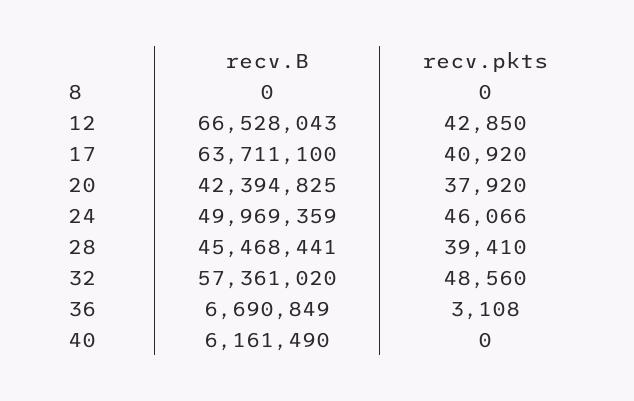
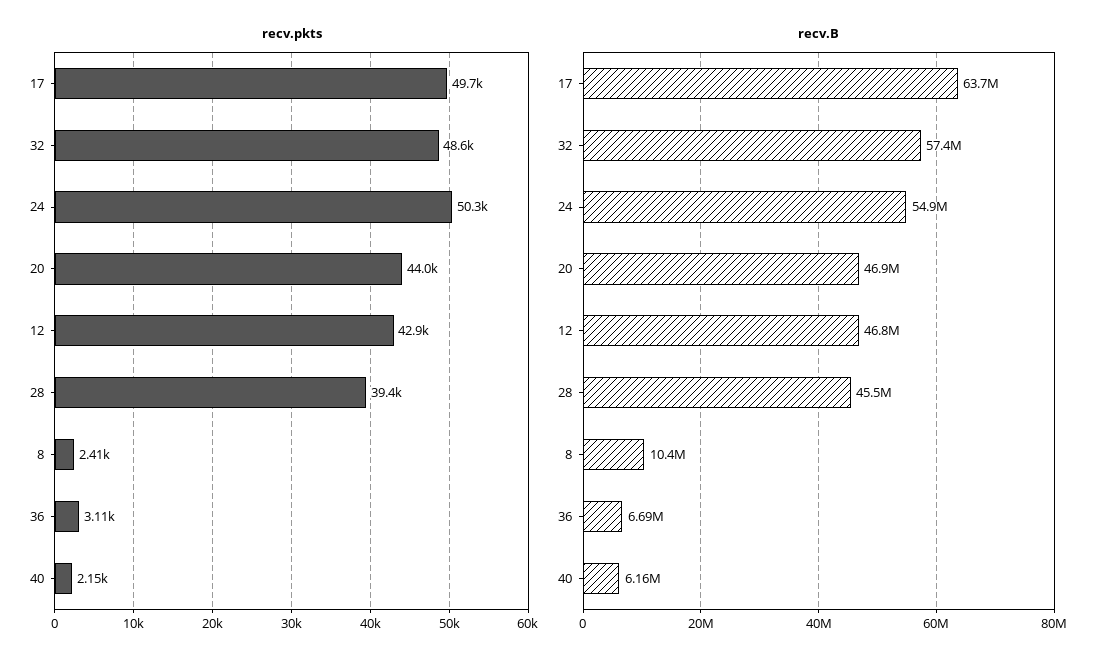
recv.B, 8: 0 -> 10400000
recv.pkts, 8: 0 -> 2410
recv.B, 12: 66528043 -> 46800000
recv.pkts, 17: 40920 -> 49700
recv.B, 20: 42394825 -> 46900000
recv.pkts, 20: 37920 -> 44000
recv.B, 24: 49969359 -> 54900000
recv.pkts, 24: 46066 -> 50300
recv.pkts, 40: 0 -> 2150

